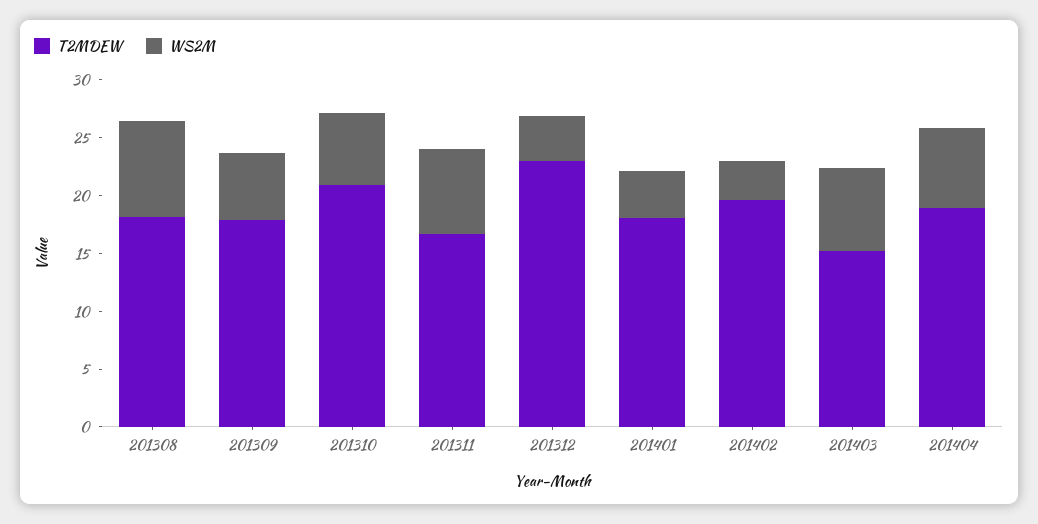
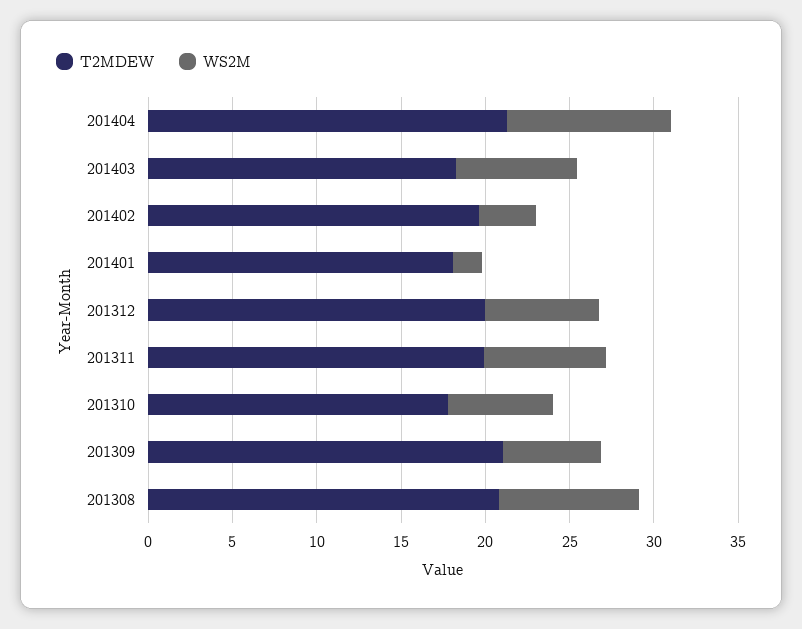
T2MDEW, 201308: 18 -> 21
T2MDEW, 201309: 18 -> 21
T2MDEW, 201310: 21 -> 18
T2MDEW, 201311: 17 -> 20
T2MDEW, 201312: 23 -> 20
WS2M, 201312: 4 -> 7
WS2M, 201401: 4 -> 2
T2MDEW, 201403: 15 -> 18
T2MDEW, 201404: 19 -> 21
WS2M, 201404: 7 -> 10

